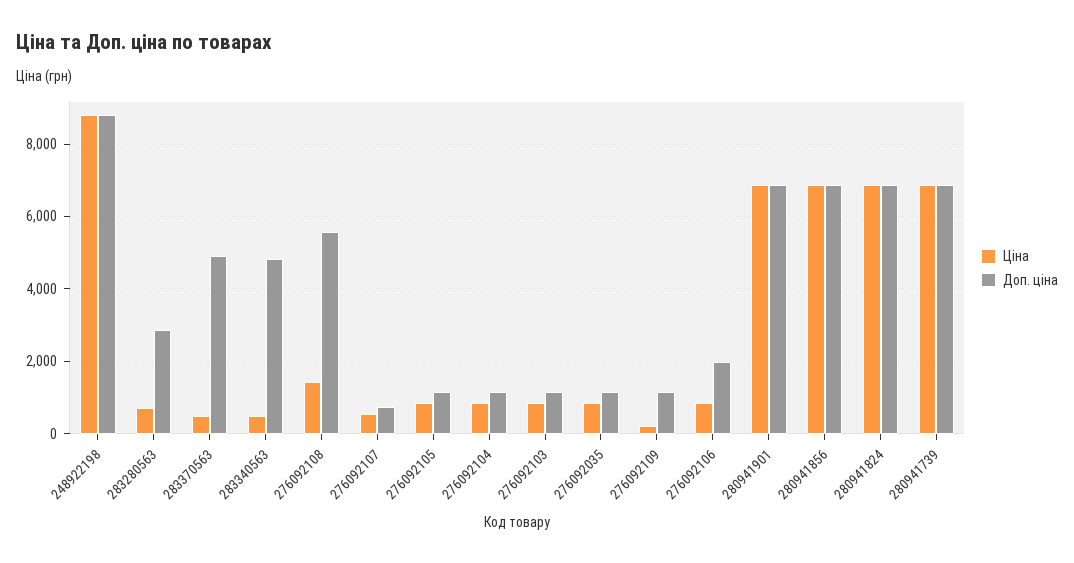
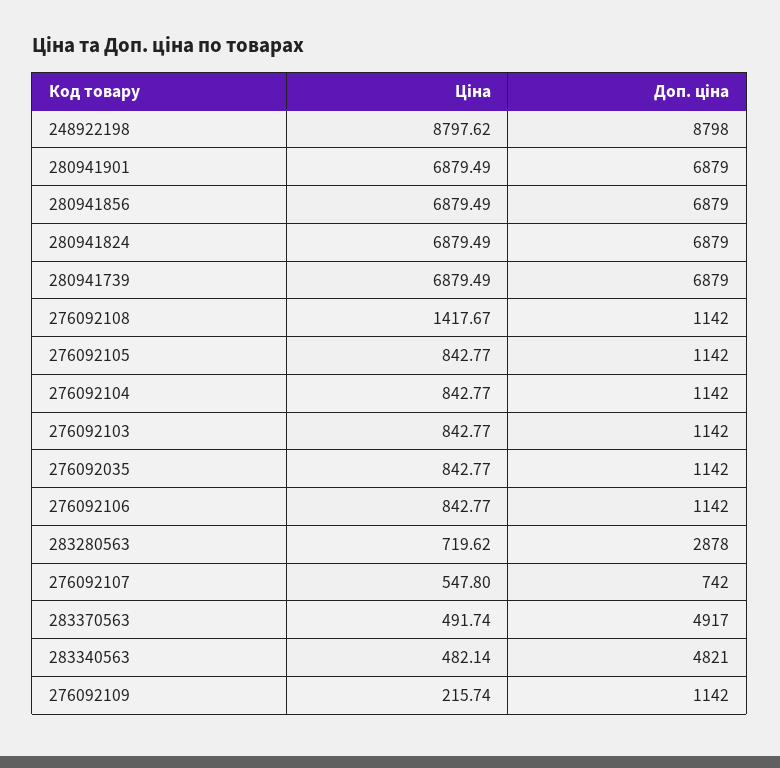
Доп. ціна, 276092108: 5600 -> 1142
Доп. ціна, 276092106: 2000 -> 1142

